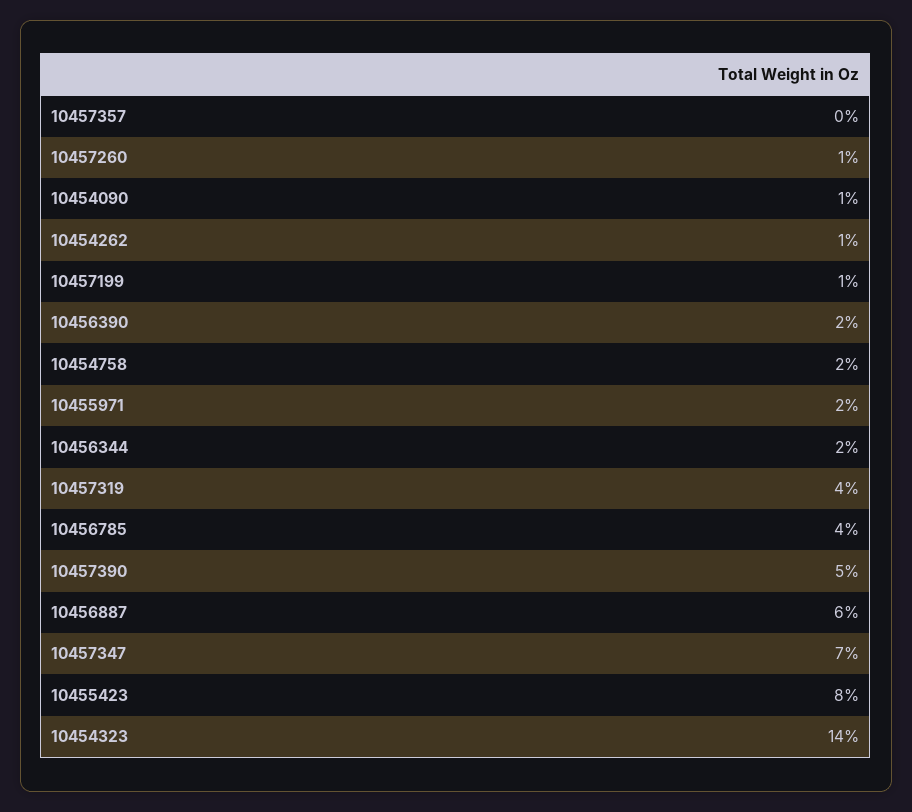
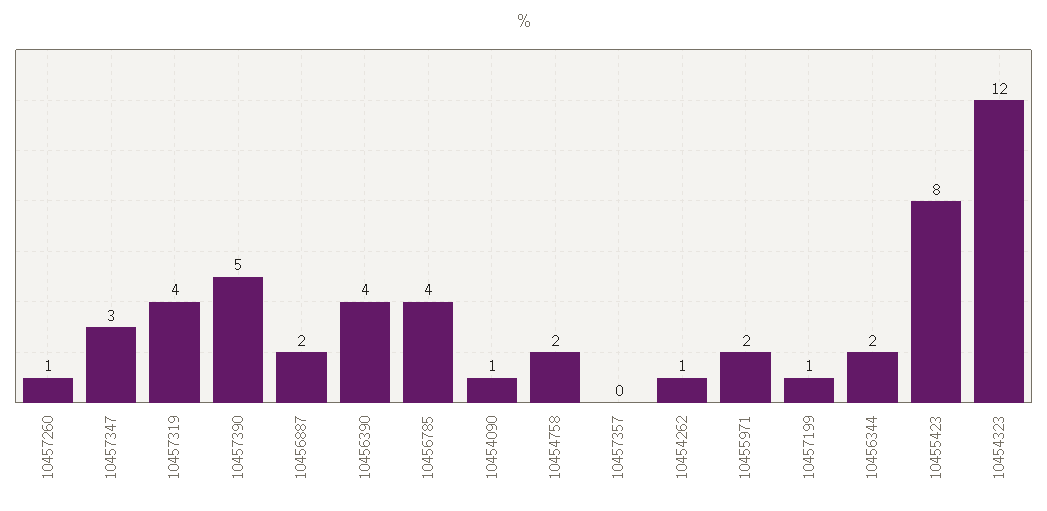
10456390: 2 -> 4
10456887: 6 -> 2
10457347: 7 -> 3
10454323: 14 -> 12

